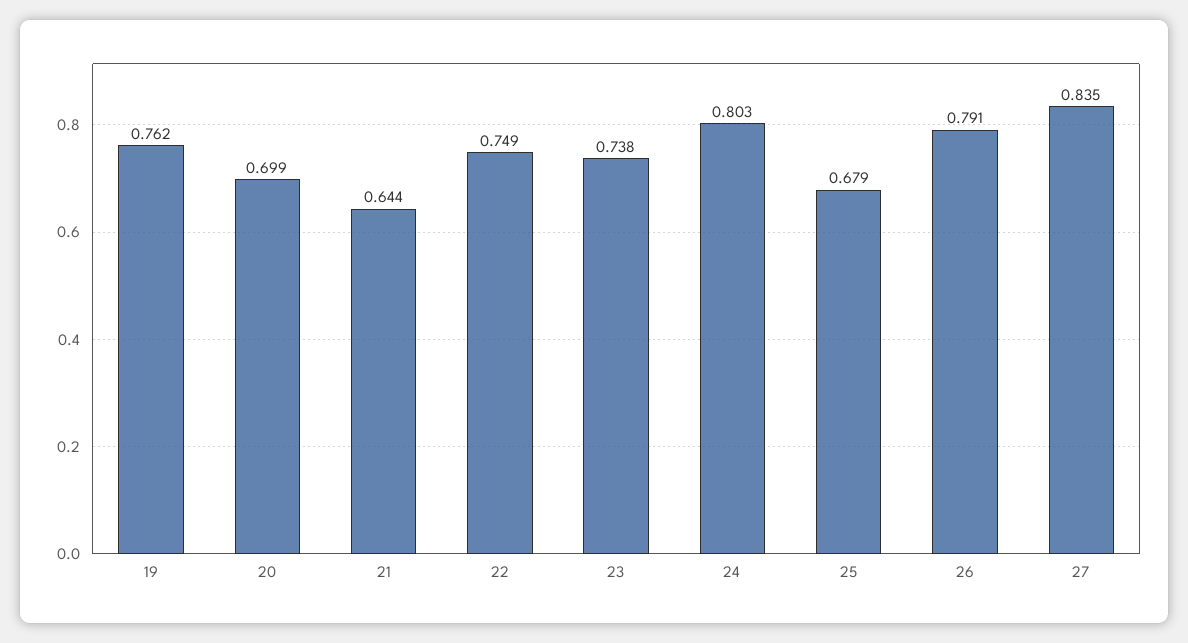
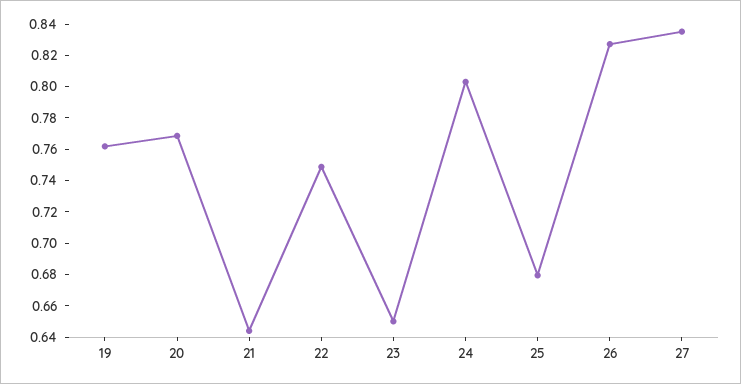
20: 0.699 -> 0.77
23: 0.738 -> 0.65
26: 0.791 -> 0.83

